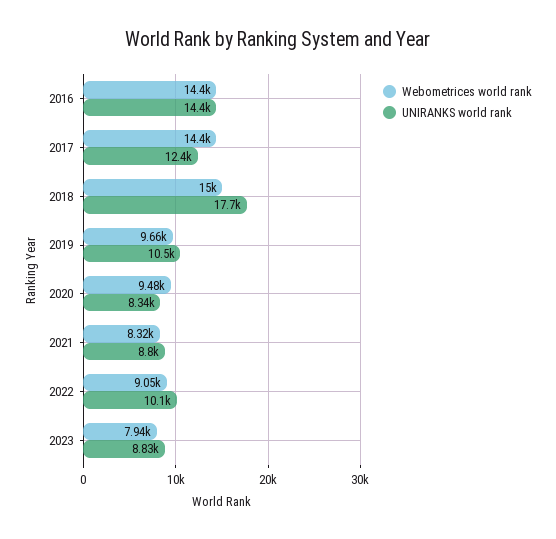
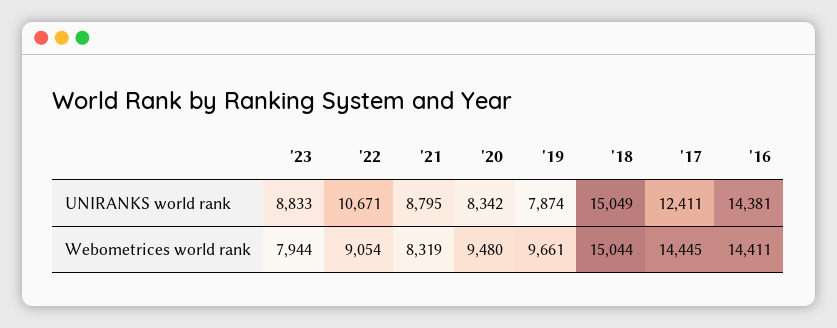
UNIRANKS world rank, 2018: 17700 -> 15049
UNIRANKS world rank, 2019: 10500 -> 7874
UNIRANKS world rank, 2022: 10100 -> 10671

